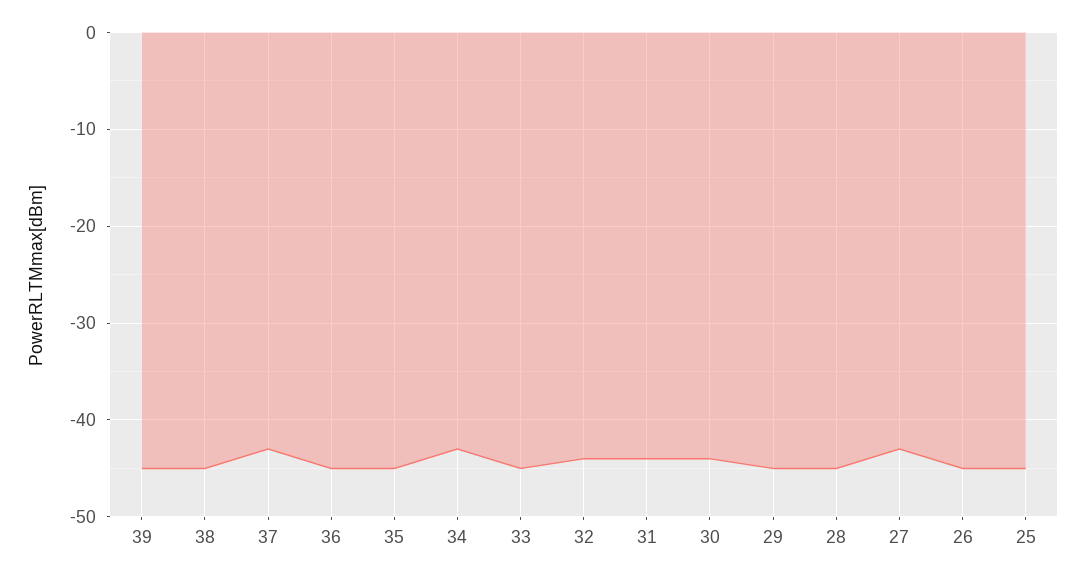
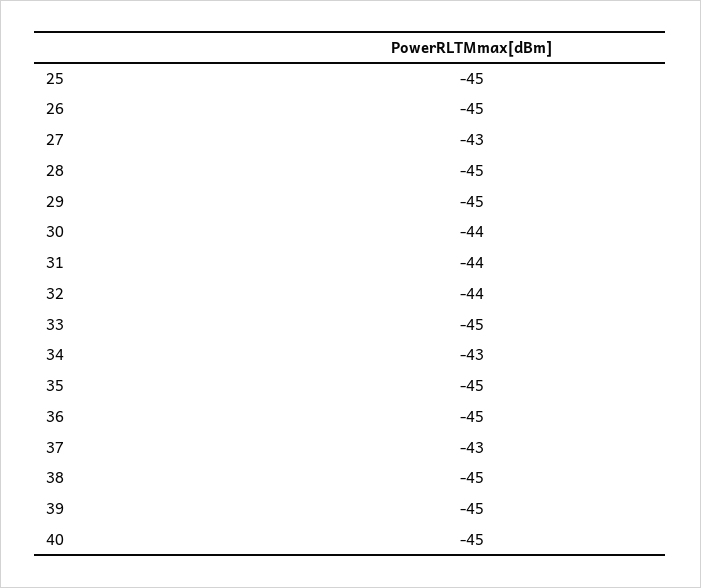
40: none -> -45

